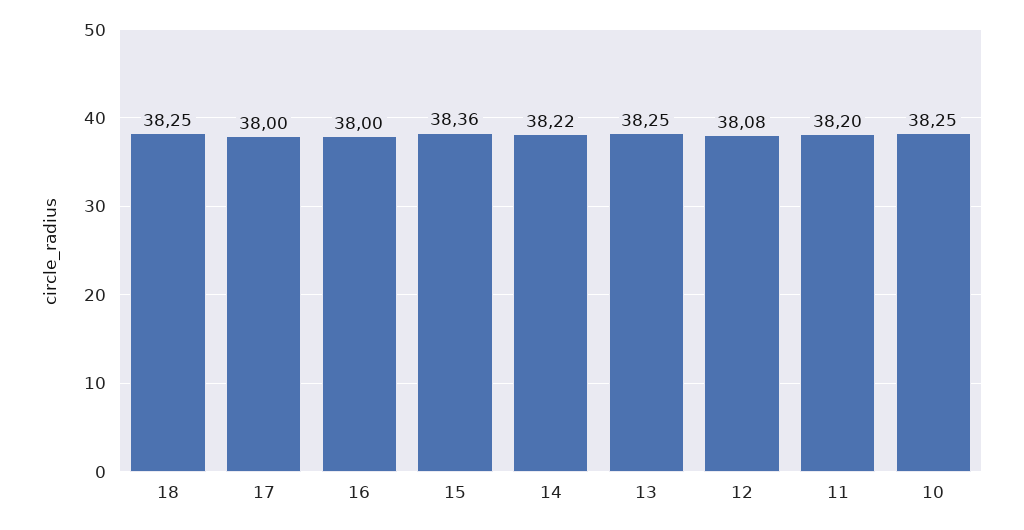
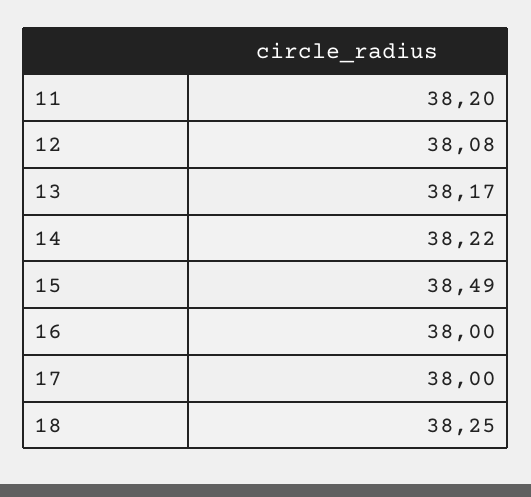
15: 38.36 -> 38.49
13: 38.25 -> 38.17
10: 38.25 -> none

